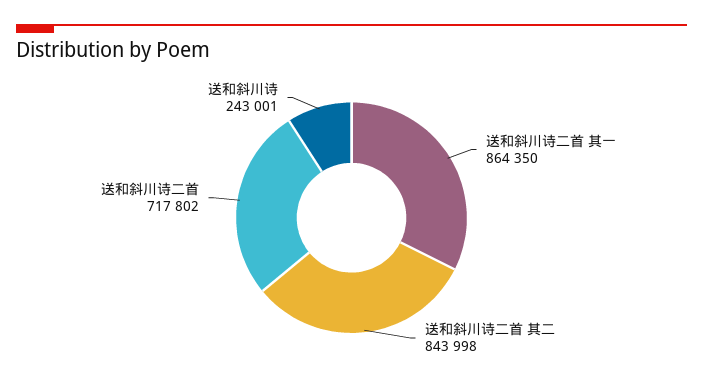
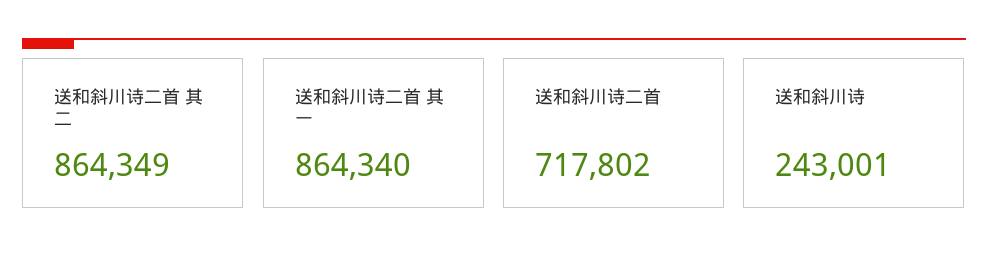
送和斜川诗二首 其一: 864350 -> 864340
送和斜川诗二首 其二: 843998 -> 864349

